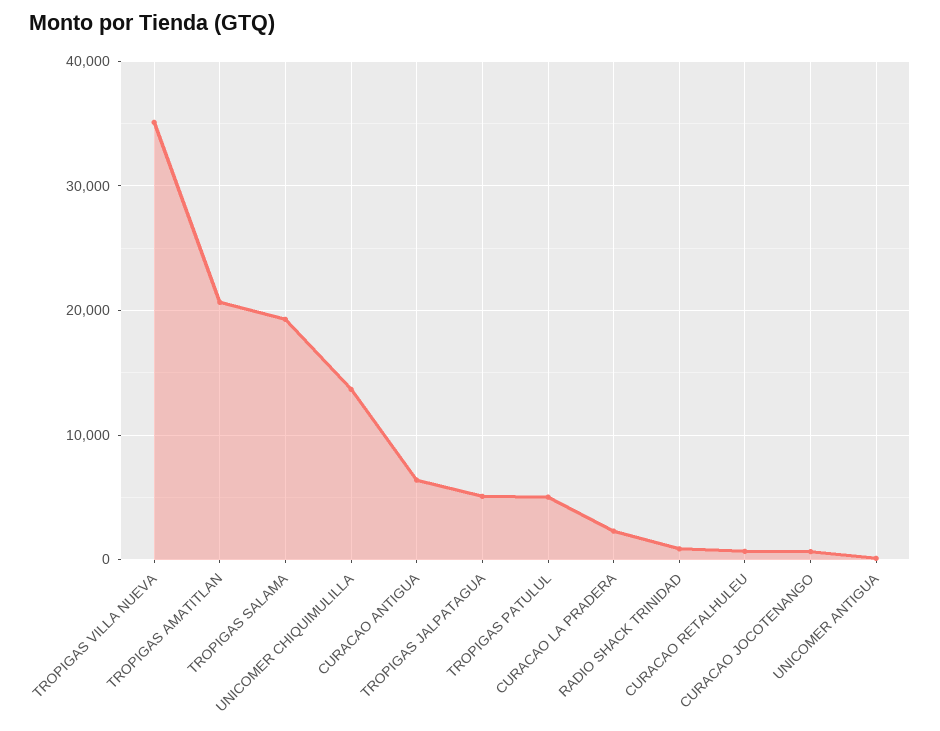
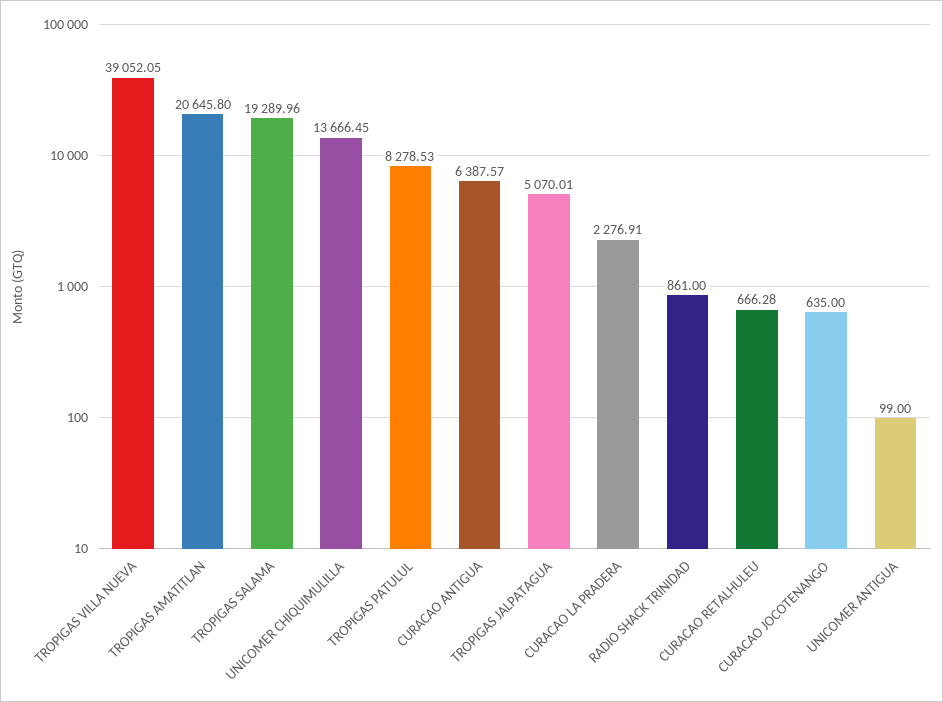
TROPIGAS VILLA NUEVA: 35000 -> 39052.05
TROPIGAS PATULUL: 5000 -> 8278.53

